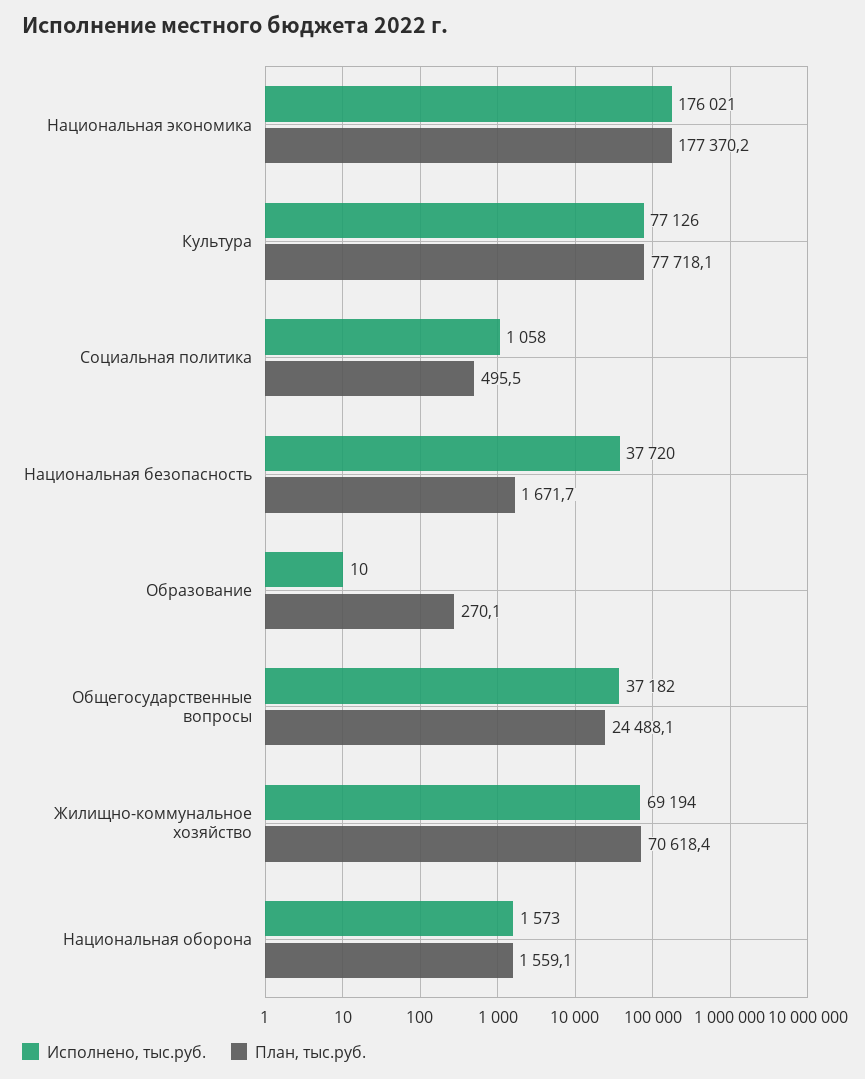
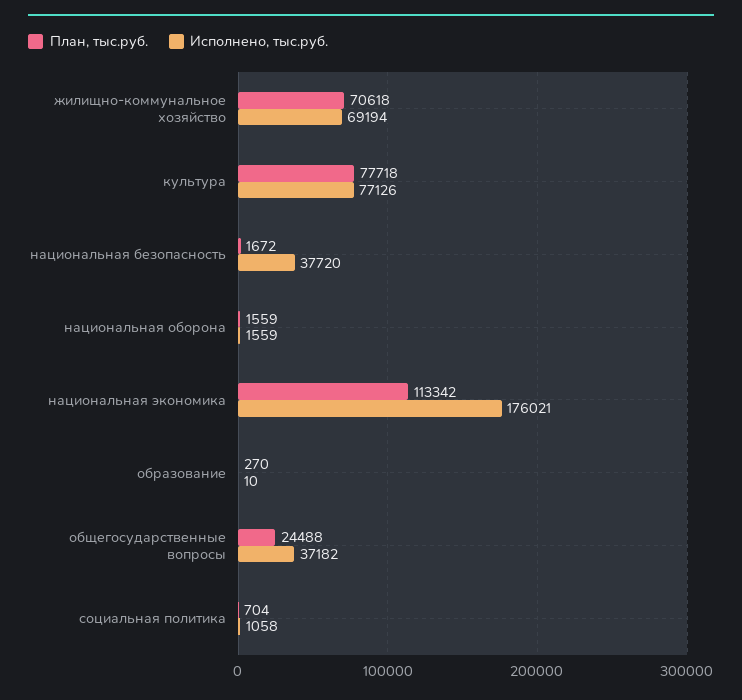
План, тыс.руб., Национальная экономика: 177370.2 -> 113342
План, тыс.руб., Социальная политика: 495.5 -> 704
Исполнено, тыс.руб., Национальная оборона: 1573 -> 1559

